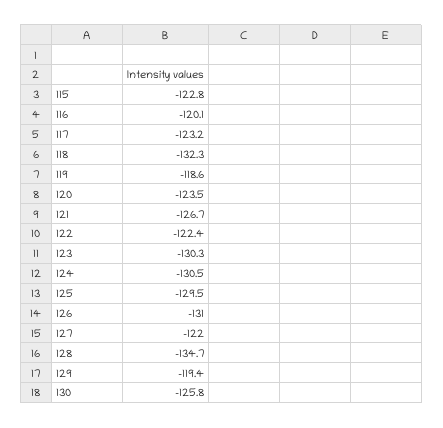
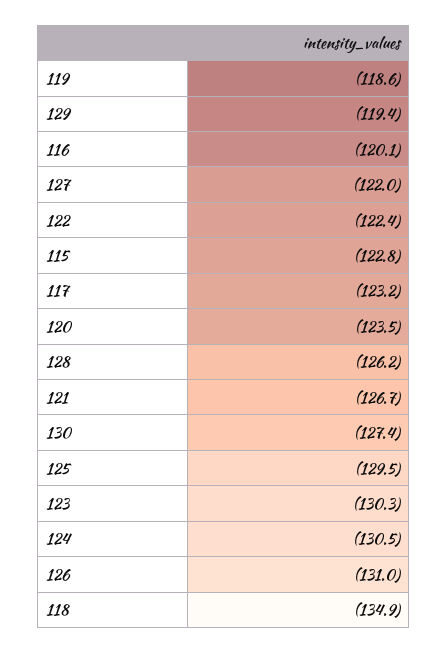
118: -132.3 -> -134.9
128: -134.7 -> -126.2
130: -125.8 -> -127.4

